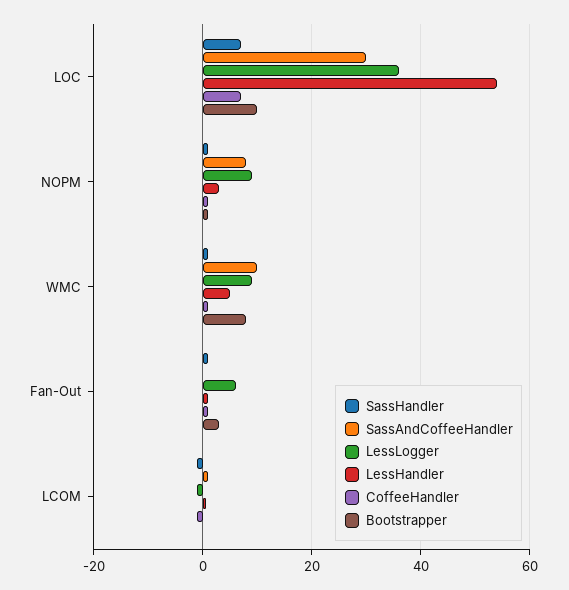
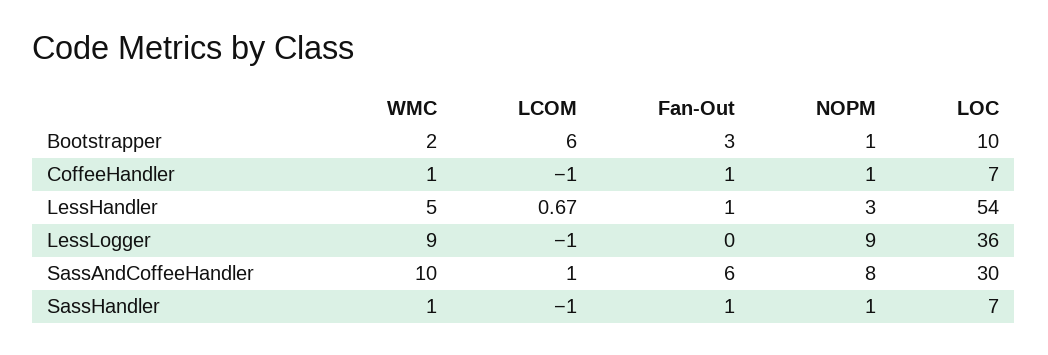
Bootstrapper, WMC: 8 -> 2
SassAndCoffeeHandler, Fan-Out: 0 -> 6
LessLogger, Fan-Out: 6 -> 0
Bootstrapper, LCOM: 0 -> 6

